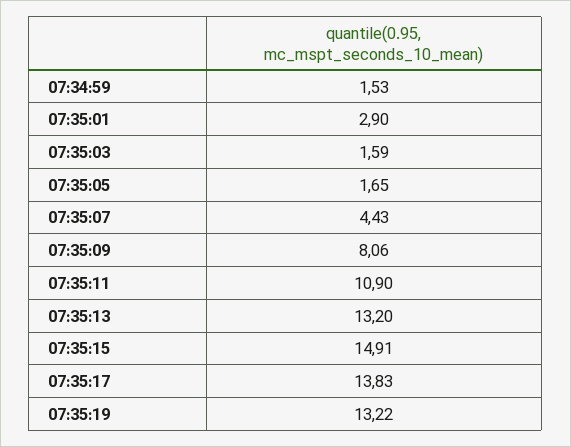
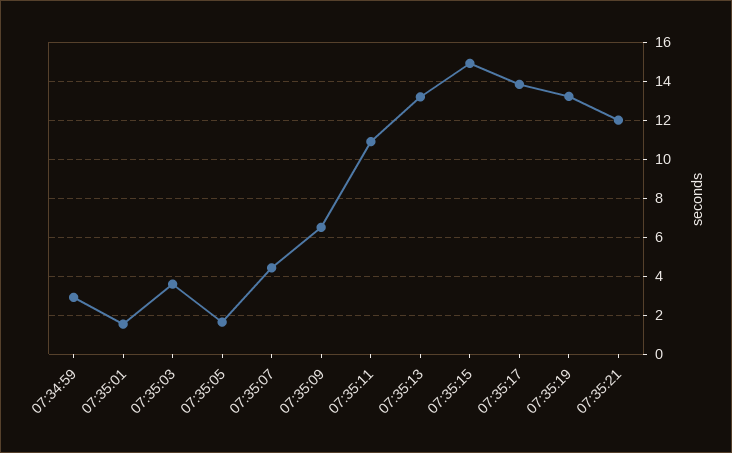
07:34:59: 1.53 -> 3
07:35:01: 2.9 -> 1.5
07:35:03: 1.59 -> 3.5
07:35:09: 8.06 -> 6.5
07:35:21: none -> 12

